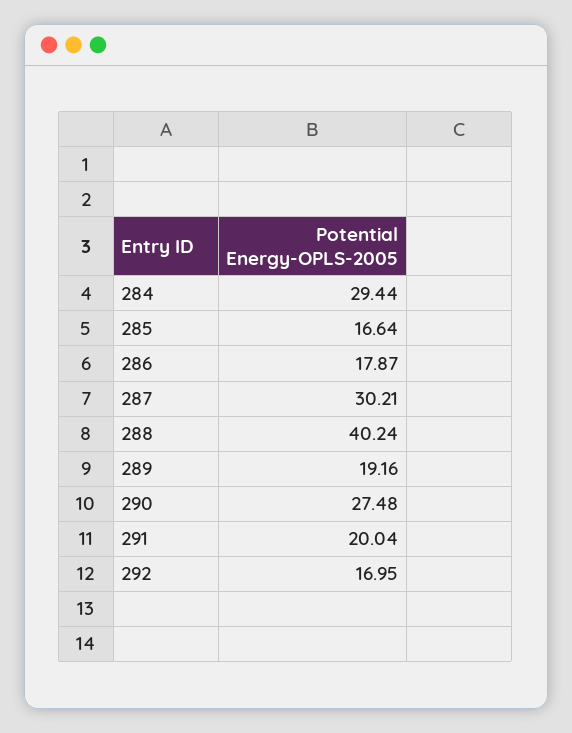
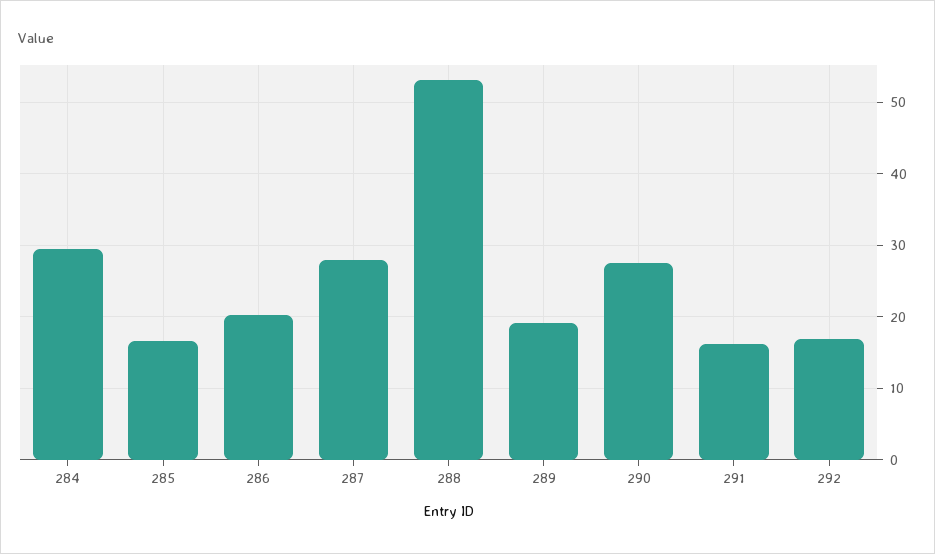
286: 17.87 -> 20
287: 30.21 -> 28
288: 40.24 -> 53
291: 20.04 -> 16

